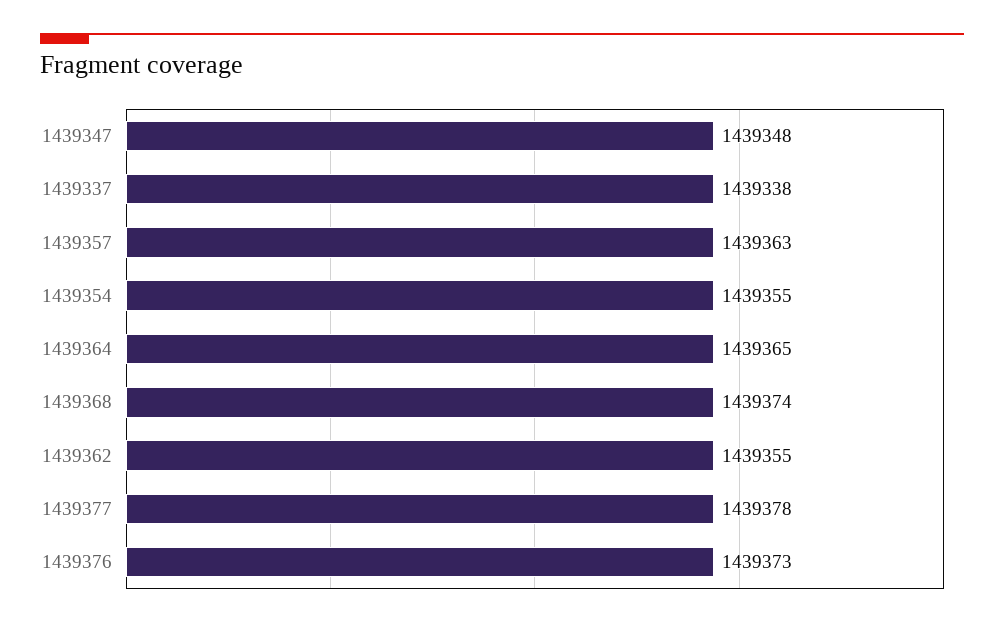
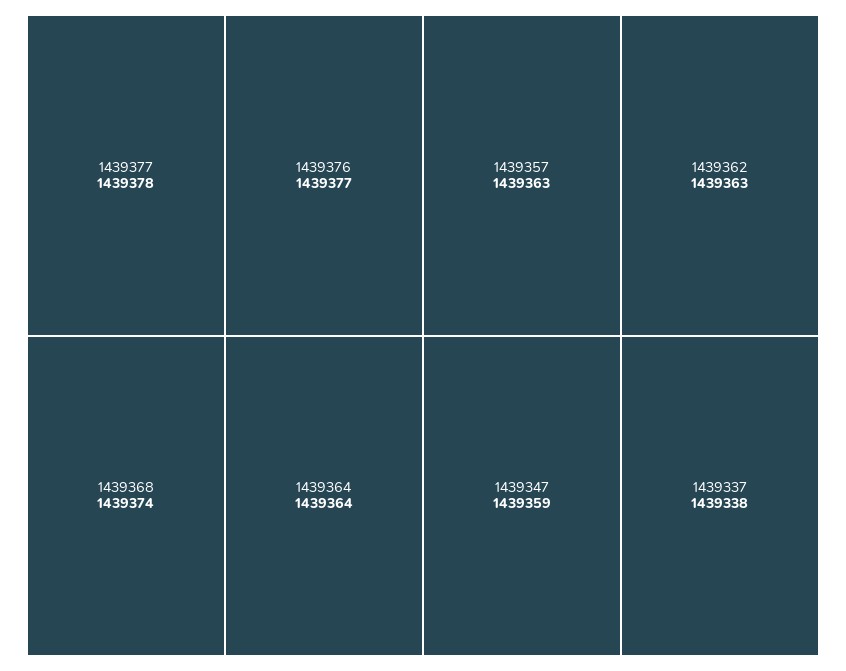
1439347: 1439348 -> 1439359
1439354: 1439355 -> none
1439364: 1439365 -> 1439364
1439362: 1439355 -> 1439363
1439376: 1439373 -> 1439377

